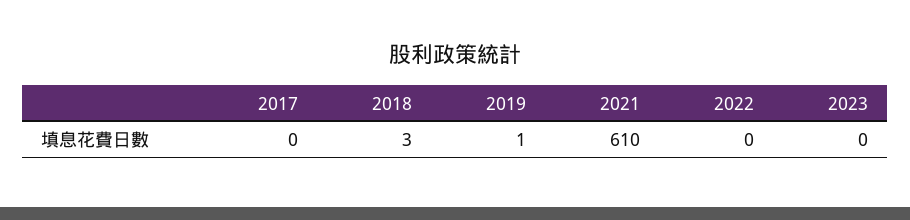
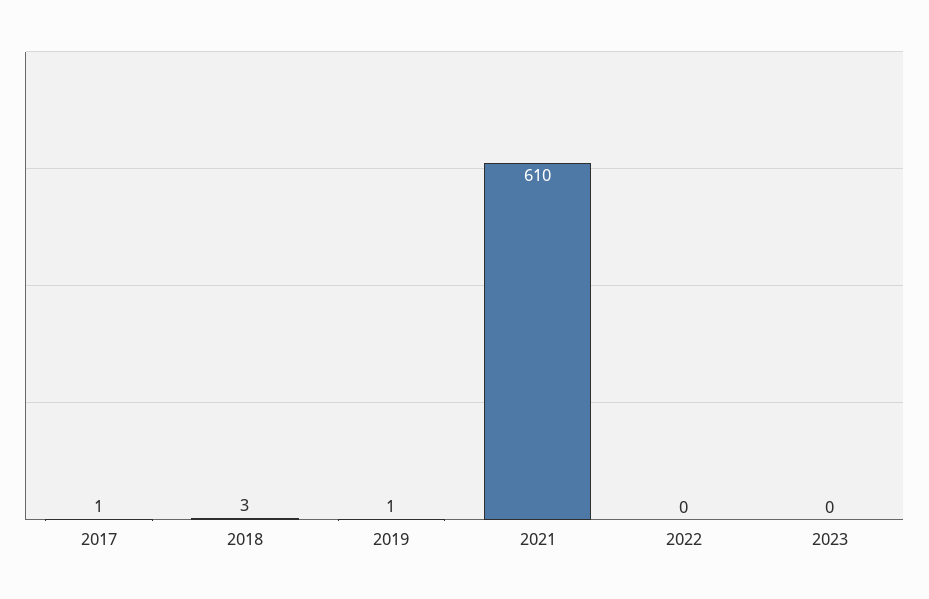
2017: 0 -> 1

